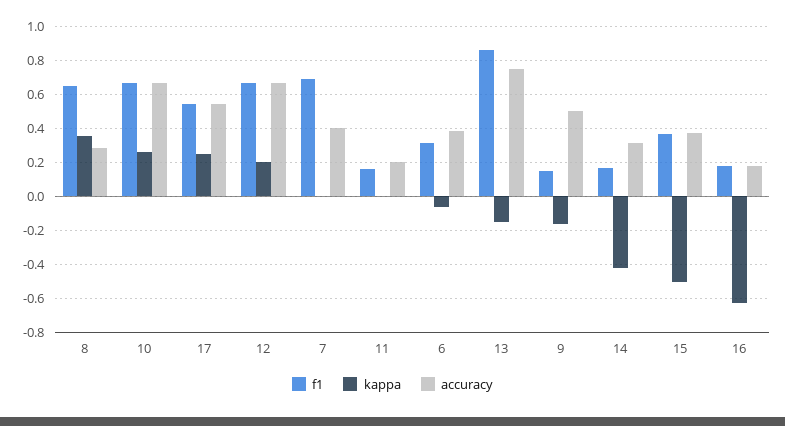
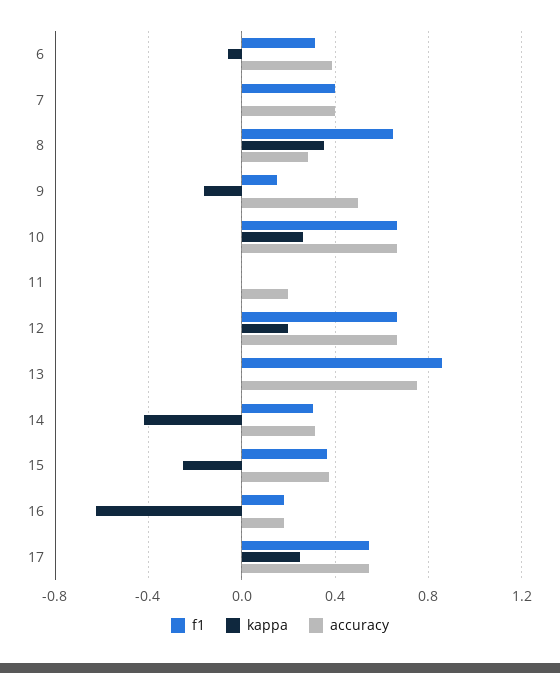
f1, 7: 0.7 -> 0.4
f1, 11: 0.15 -> 0
kappa, 13: -0.15 -> 0
f1, 14: 0.15 -> 0.3
kappa, 15: -0.5 -> -0.25

